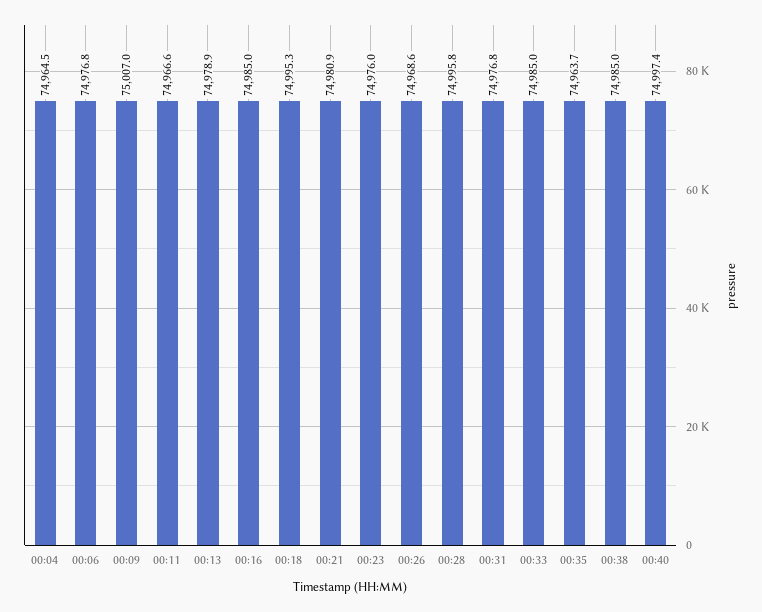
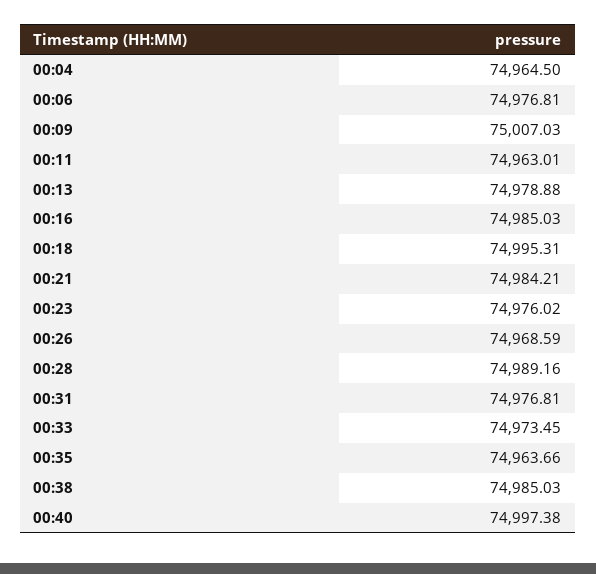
00:11: 74966.6 -> 74963.01
00:21: 74980.9 -> 74984.21
00:28: 74995.8 -> 74989.16
00:33: 74985 -> 74973.45

